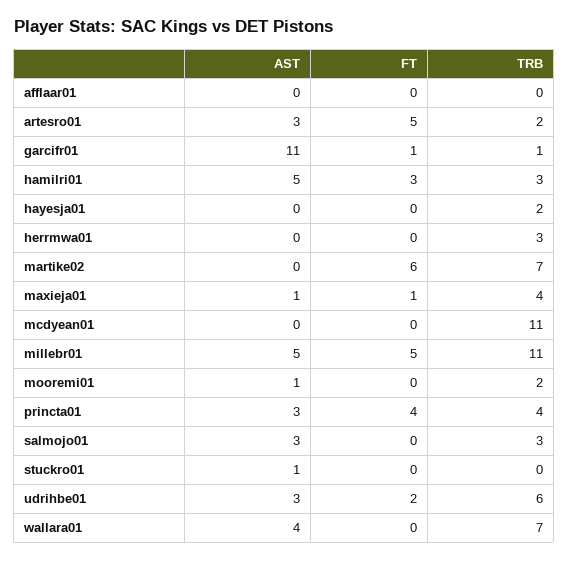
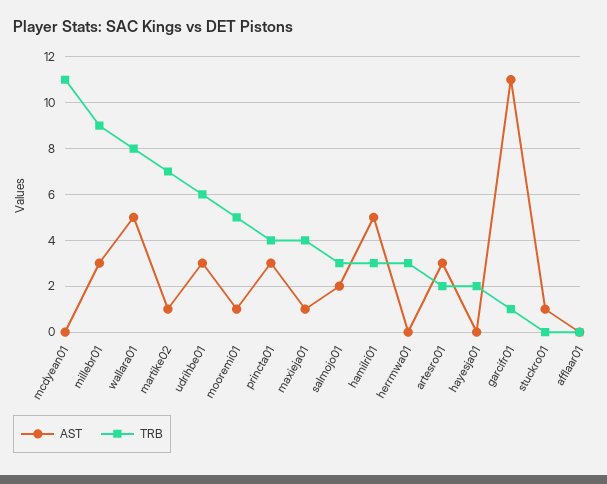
FT, afflaar01: 0 -> none
FT, artesro01: 5 -> none
FT, garcifr01: 1 -> none
FT, hamilri01: 3 -> none
FT, hayesja01: 0 -> none
FT, herrmwa01: 0 -> none
AST, martike02: 0 -> 1
FT, martike02: 6 -> none
FT, maxieja01: 1 -> none
FT, mcdyean01: 0 -> none
AST, millebr01: 5 -> 3
FT, millebr01: 5 -> none
TRB, millebr01: 11 -> 9
FT, mooremi01: 0 -> none
TRB, mooremi01: 2 -> 5
FT, princta01: 4 -> none
AST, salmojo01: 3 -> 2
FT, salmojo01: 0 -> none
FT, stuckro01: 0 -> none
FT, udrihbe01: 2 -> none
AST, wallara01: 4 -> 5
FT, wallara01: 0 -> none
TRB, wallara01: 7 -> 8

